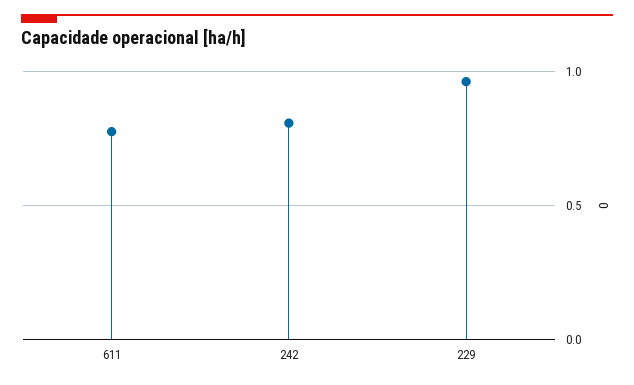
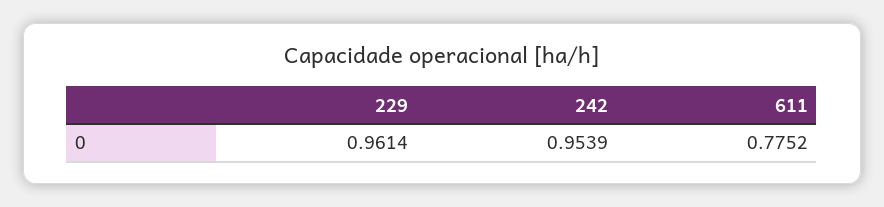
242: 0.8 -> 0.9539

